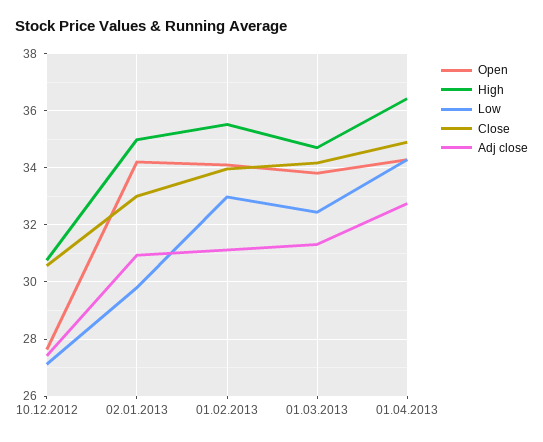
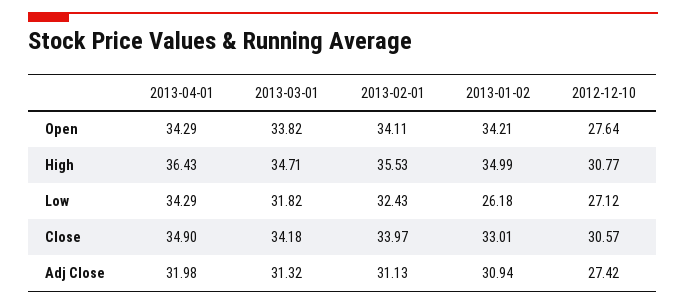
Low, 02.01.2013: 29.75 -> 26.18
Low, 01.02.2013: 33 -> 32.43
Low, 01.03.2013: 32.5 -> 31.82
Adj close, 01.04.2013: 32.75 -> 31.98

